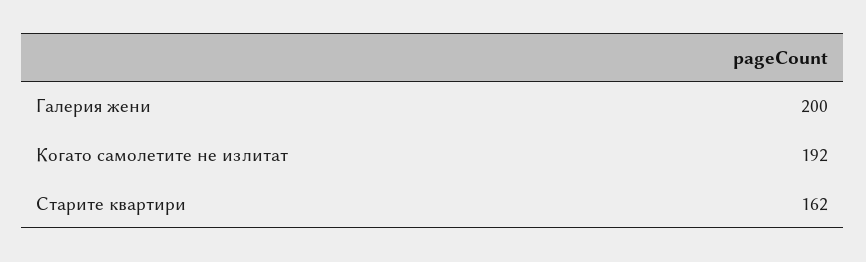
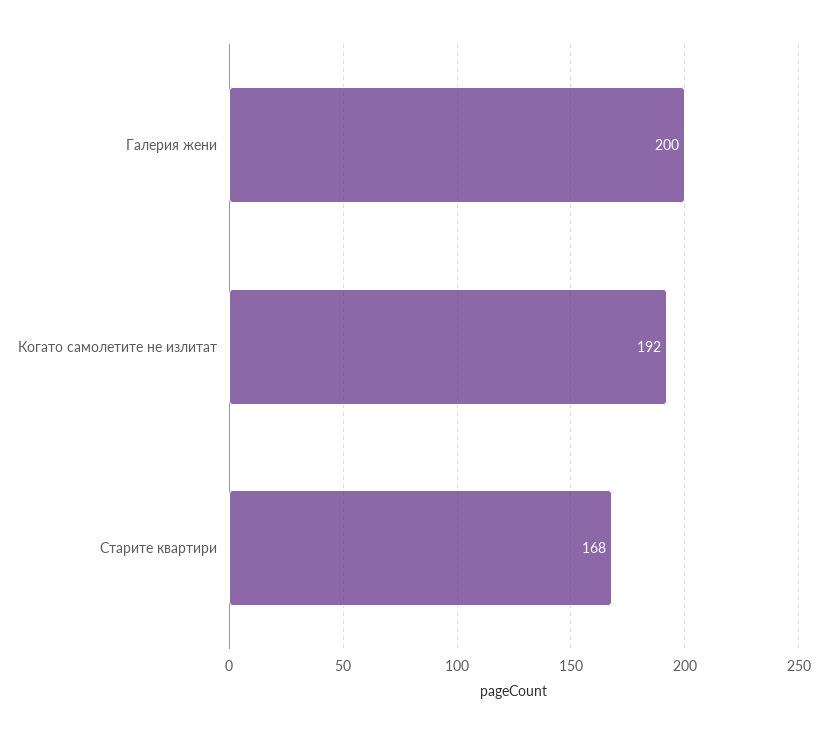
Старите квартири: 162 -> 168

